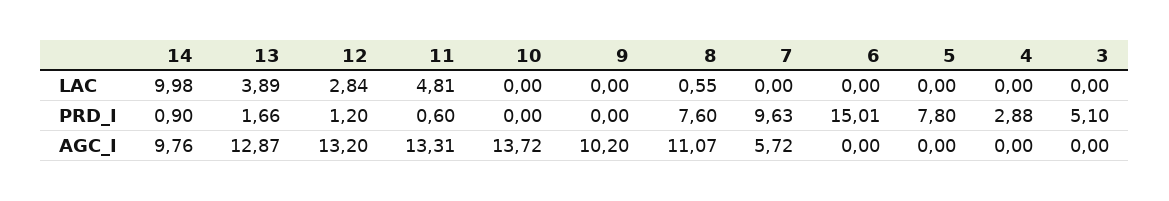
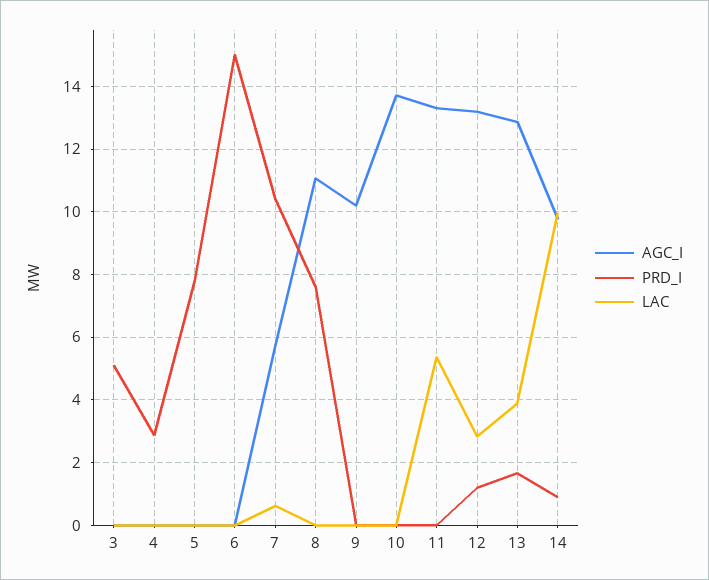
LAC, 11: 4.81 -> 5.4
LAC, 8: 0.55 -> 0
LAC, 7: 0 -> 0.6
PRD_I, 11: 0.6 -> 0
PRD_I, 7: 9.63 -> 10.4

